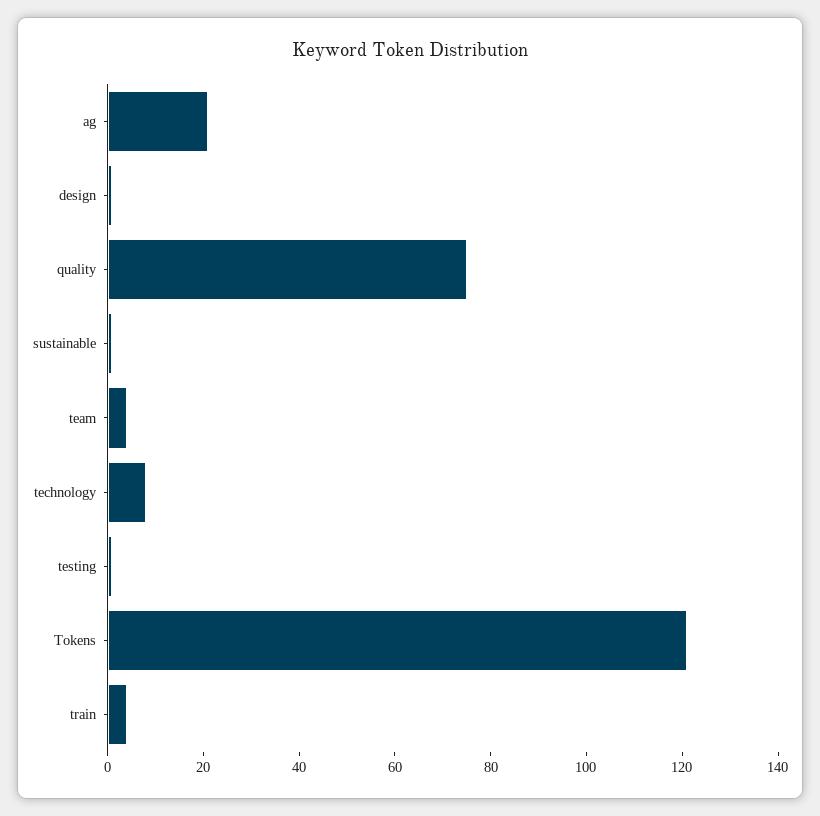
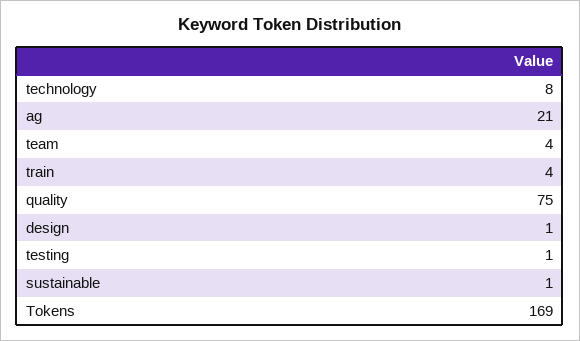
Tokens: 120 -> 169

